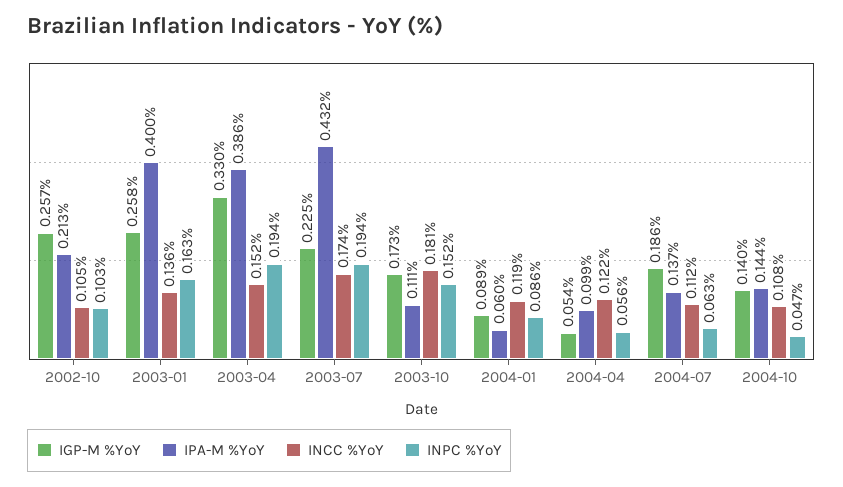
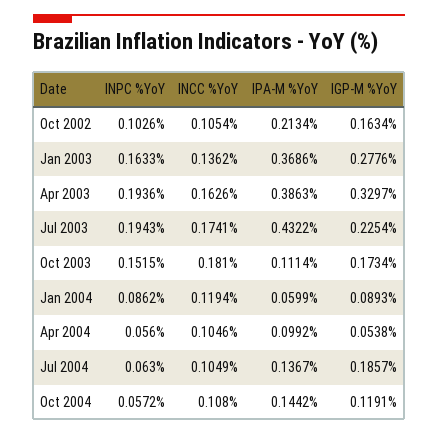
IGP-M %YoY, 2002-10: 0.257 -> 0.1634
IGP-M %YoY, 2003-01: 0.258 -> 0.2776
IPA-M %YoY, 2003-01: 0.4 -> 0.3686
INCC %YoY, 2003-04: 0.152 -> 0.1626
INCC %YoY, 2004-04: 0.122 -> 0.1046
INCC %YoY, 2004-07: 0.112 -> 0.1049
IGP-M %YoY, 2004-10: 0.14 -> 0.1191
INPC %YoY, 2004-10: 0.047 -> 0.0572

